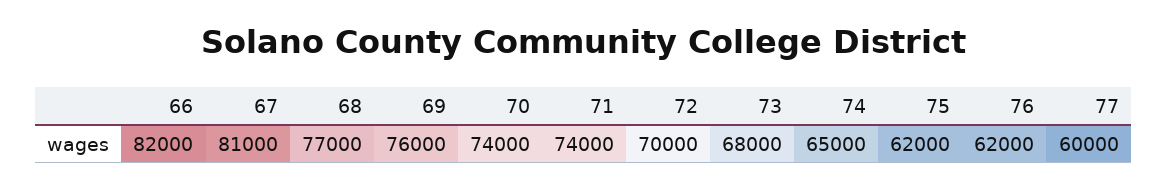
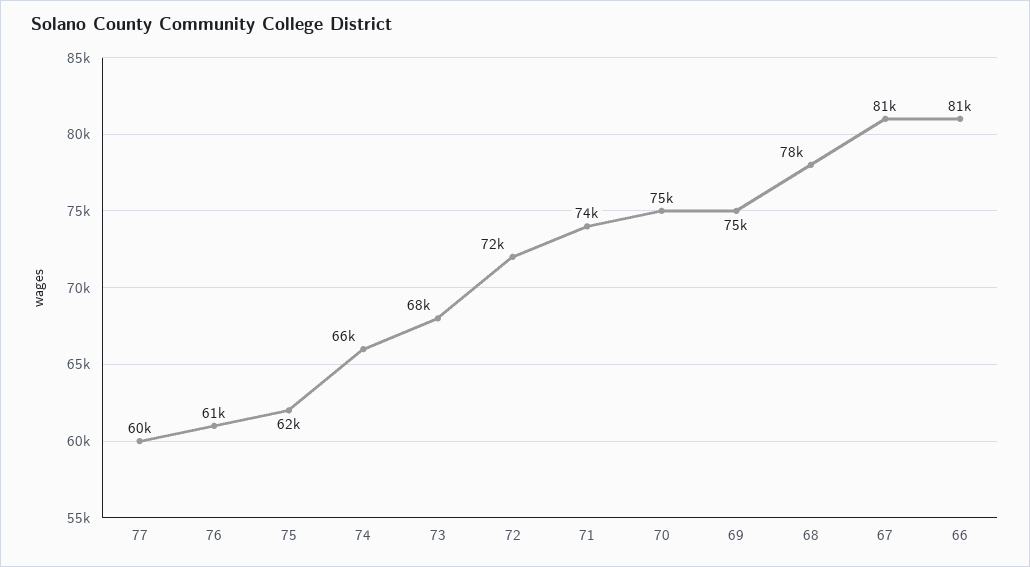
66: 82000 -> 81000
68: 77000 -> 78000
69: 76000 -> 75000
70: 74000 -> 75000
72: 70000 -> 72000
74: 65000 -> 66000
76: 62000 -> 61000

